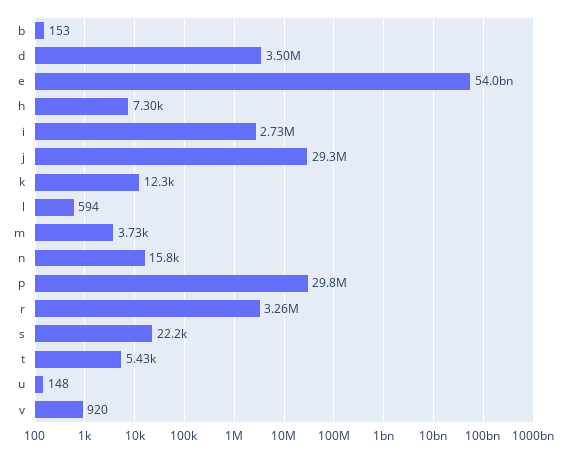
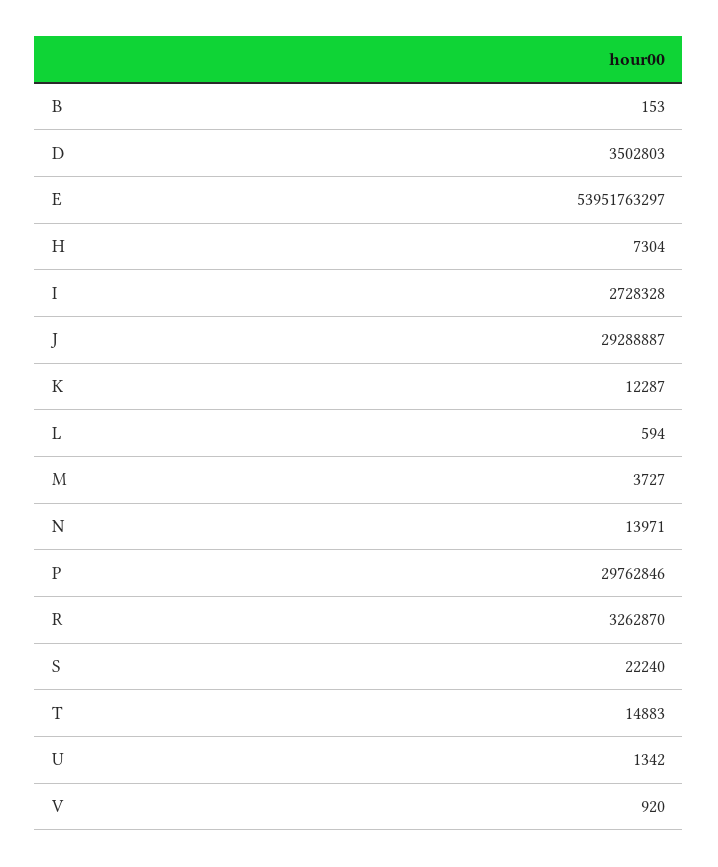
n: 15800 -> 13971
t: 5430 -> 14883
u: 148 -> 1342

